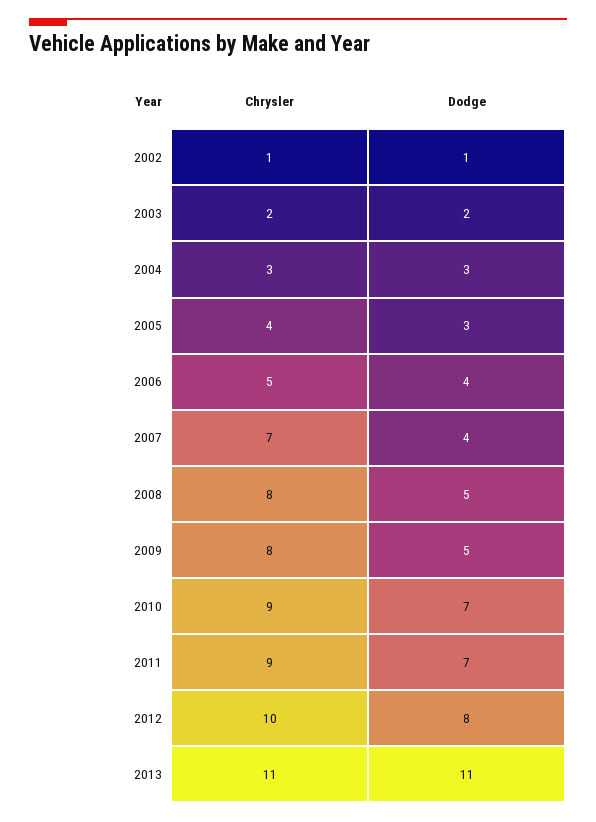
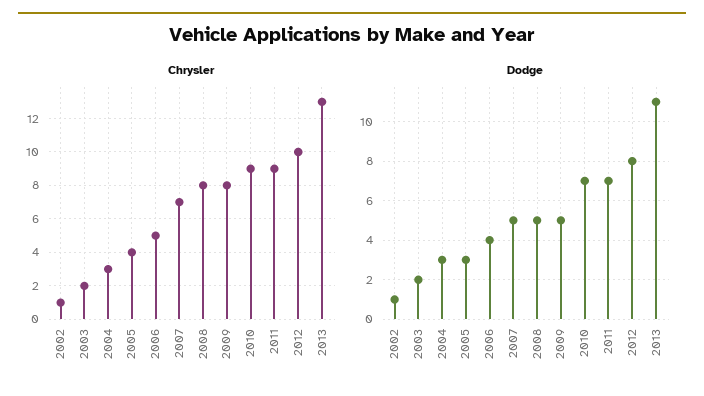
Dodge, 2007: 4 -> 5
Chrysler, 2013: 11 -> 13

